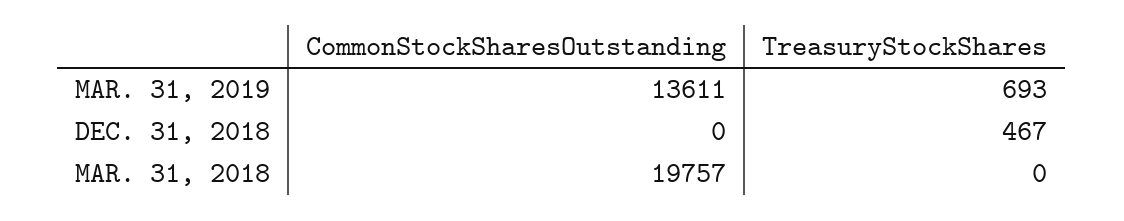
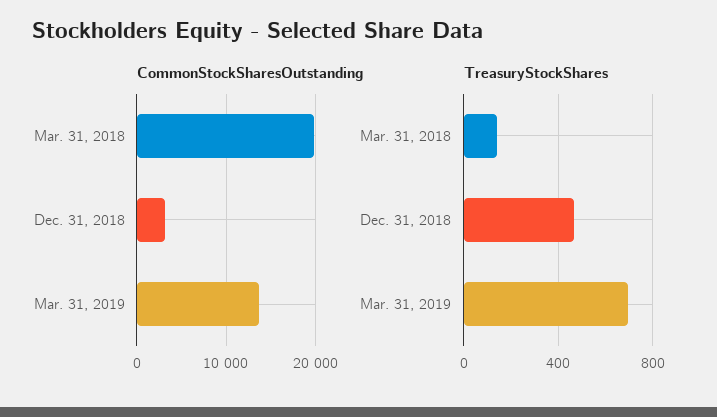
CommonStockSharesOutstanding, DEC. 31, 2018: 0 -> 3000
TreasuryStockShares, MAR. 31, 2018: 0 -> 150

